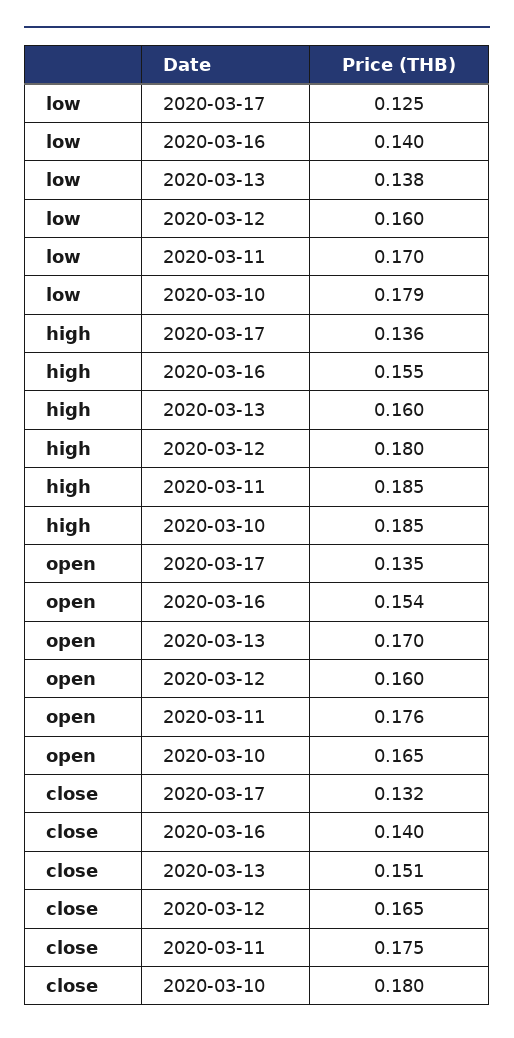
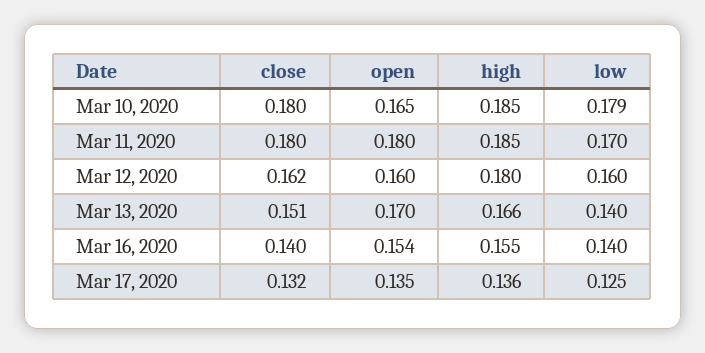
low, 2020-03-13: 0.138 -> 0.14
high, 2020-03-13: 0.16 -> 0.166
open, 2020-03-11: 0.176 -> 0.18
close, 2020-03-12: 0.165 -> 0.162
close, 2020-03-11: 0.175 -> 0.18

